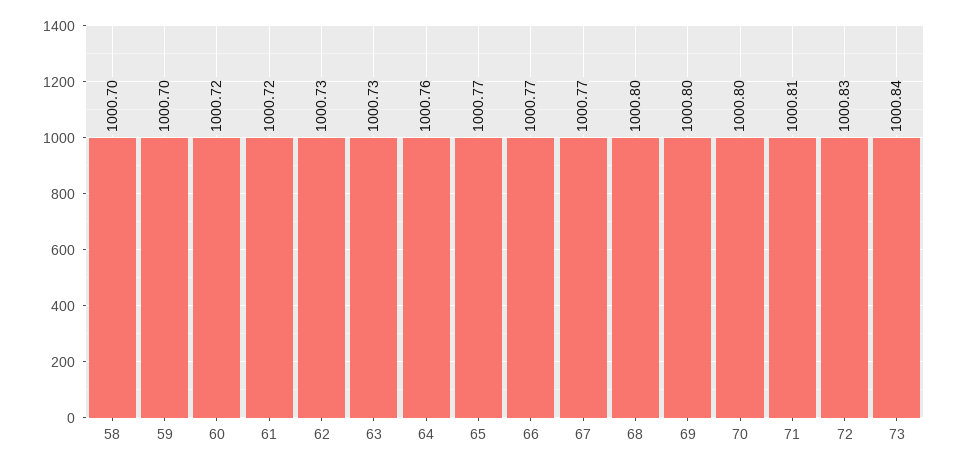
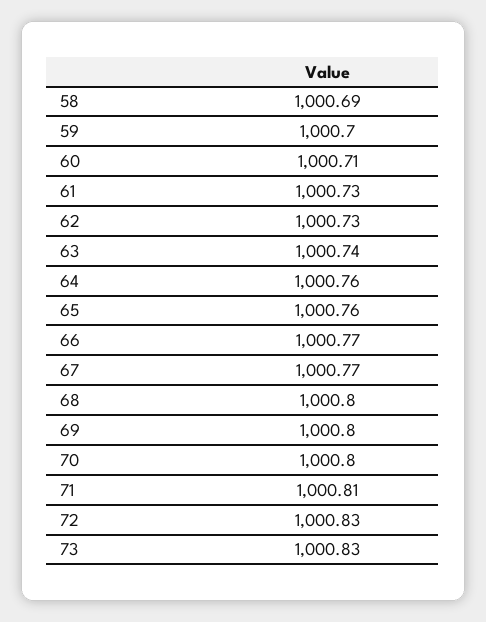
58: 1000.7 -> 1000.69
60: 1000.72 -> 1000.71
61: 1000.72 -> 1000.73
63: 1000.73 -> 1000.74
65: 1000.77 -> 1000.76
73: 1000.84 -> 1000.83

